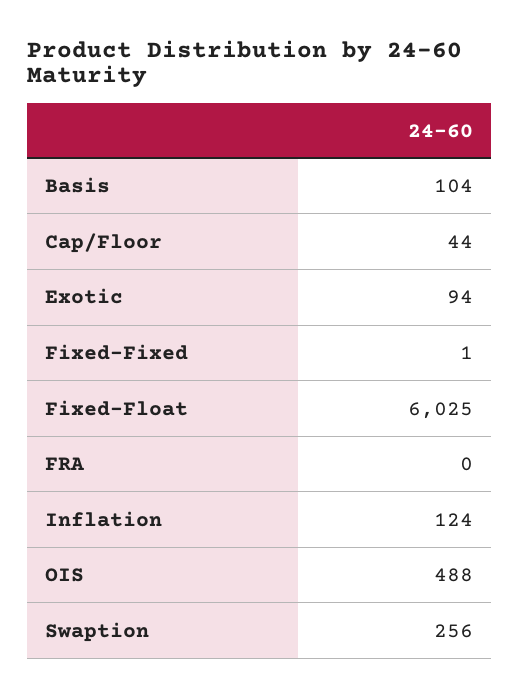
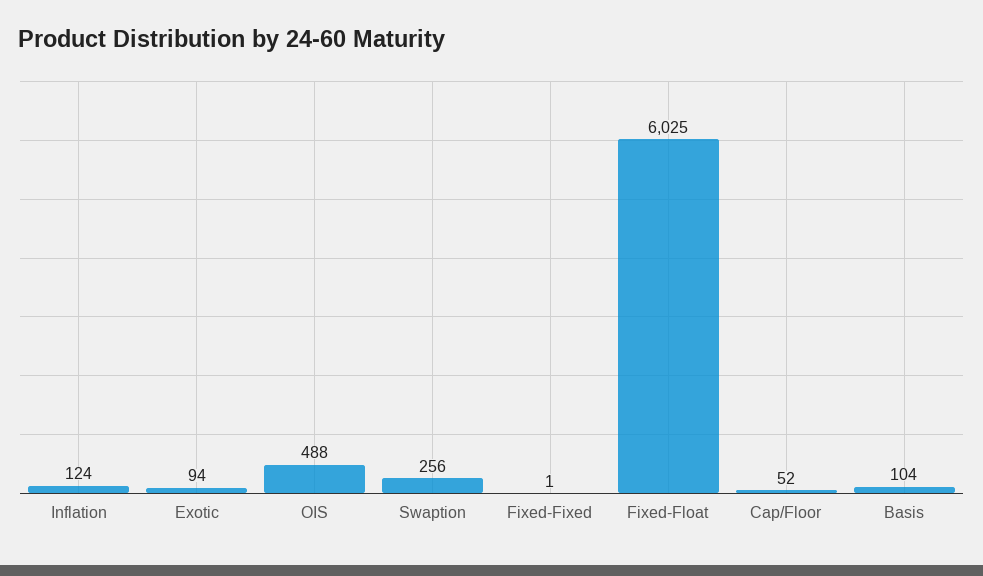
Cap/Floor: 44 -> 52
FRA: 0 -> none

